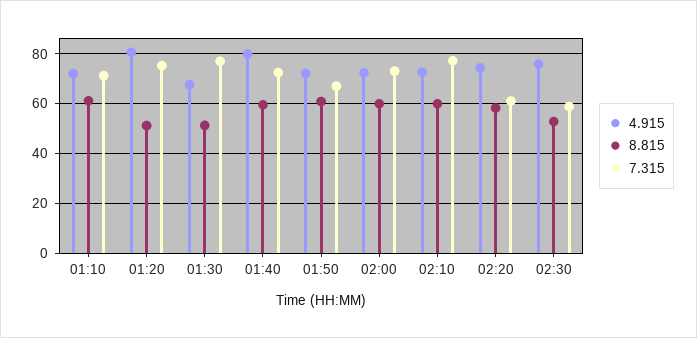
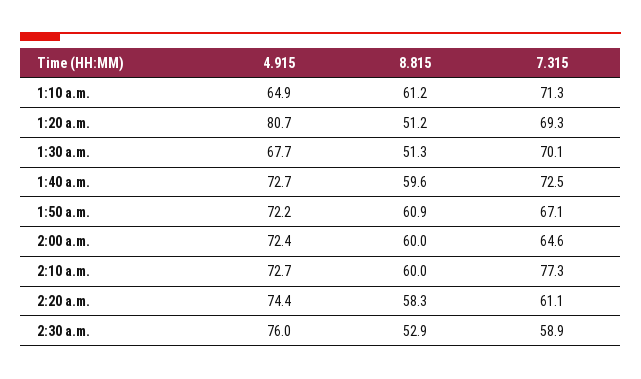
4.915, 01:10: 72.5 -> 64.9
7.315, 01:20: 75 -> 69.3
7.315, 01:30: 77.5 -> 70.1
4.915, 01:40: 80 -> 72.7
7.315, 02:00: 72.5 -> 64.6

